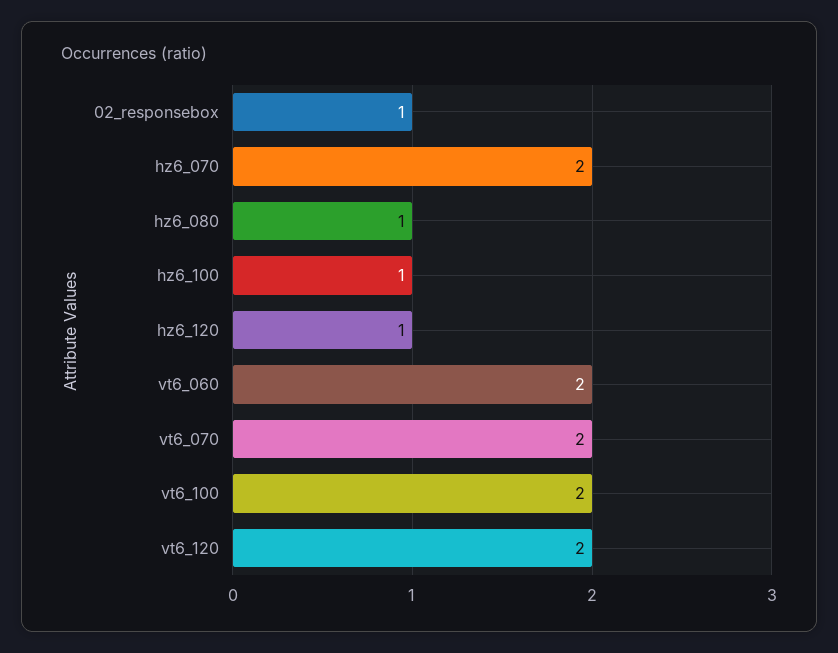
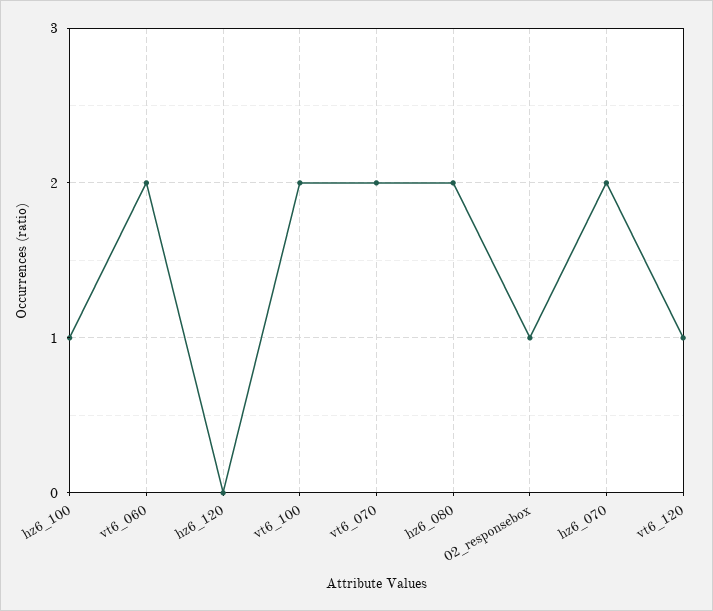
hz6_080: 1 -> 2
hz6_120: 1 -> 0
vt6_120: 2 -> 1

